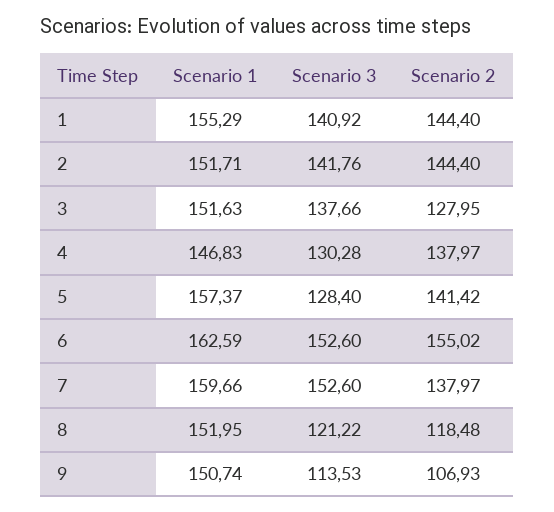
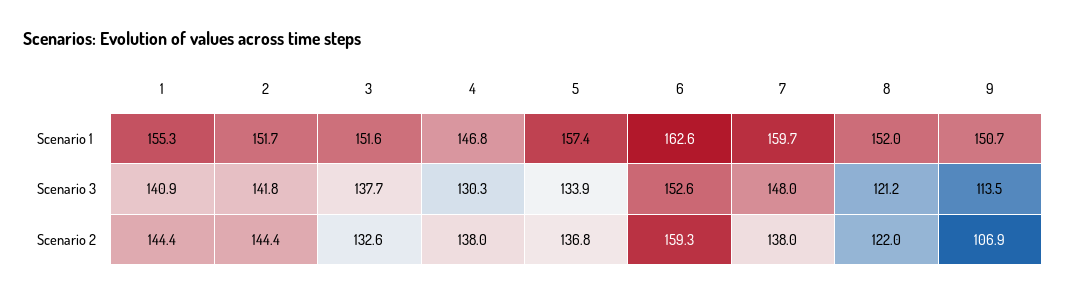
Scenario 2, 3: 127.95 -> 132.6
Scenario 3, 5: 128.4 -> 133.9
Scenario 2, 5: 141.42 -> 136.8
Scenario 2, 6: 155.02 -> 159.3
Scenario 3, 7: 152.6 -> 148
Scenario 2, 8: 118.48 -> 122

